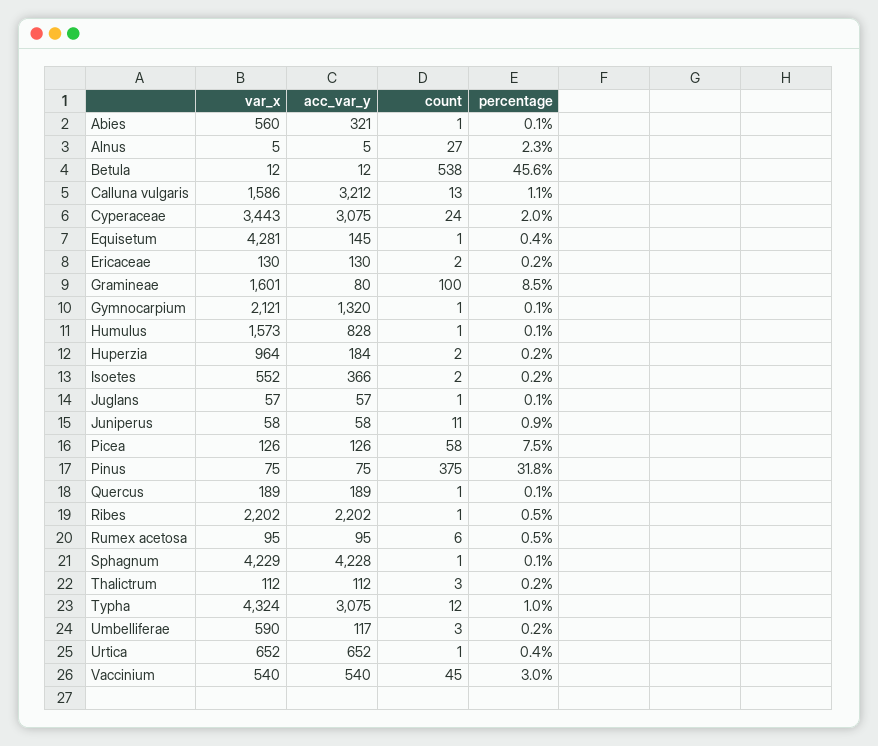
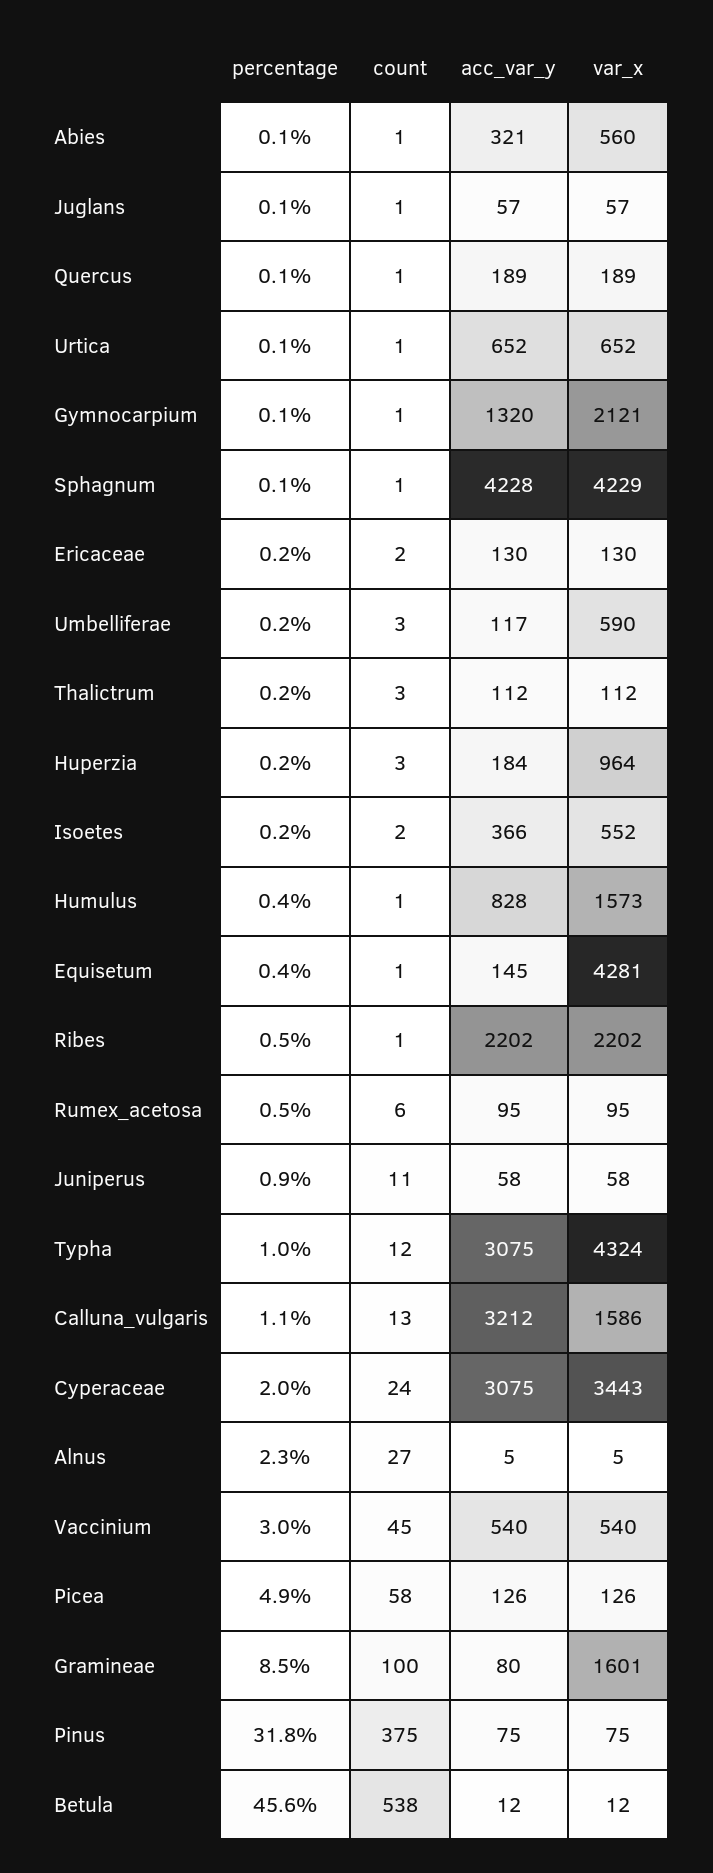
percentage, Humulus: 0.1 -> 0.4
count, Huperzia: 2 -> 3
percentage, Picea: 7.5 -> 4.9
percentage, Urtica: 0.4 -> 0.1

